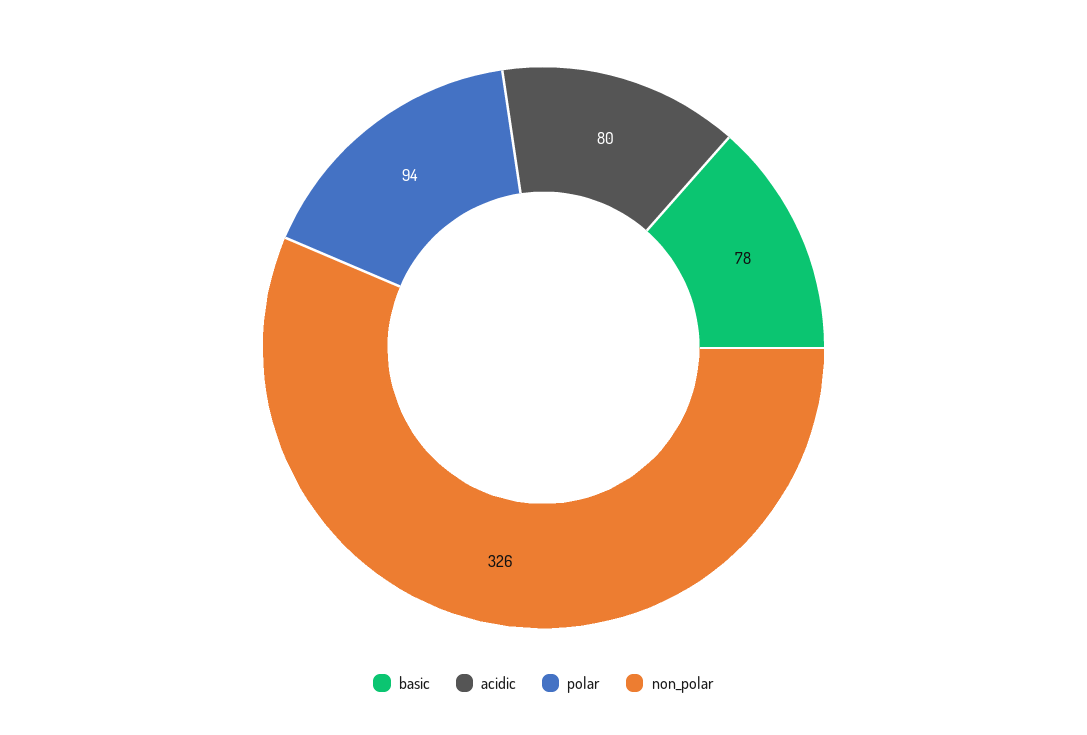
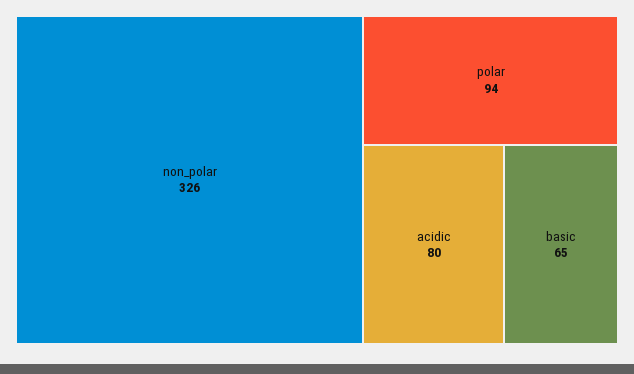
basic: 78 -> 65

